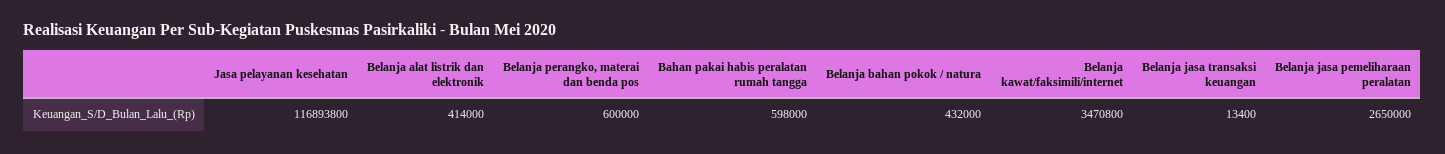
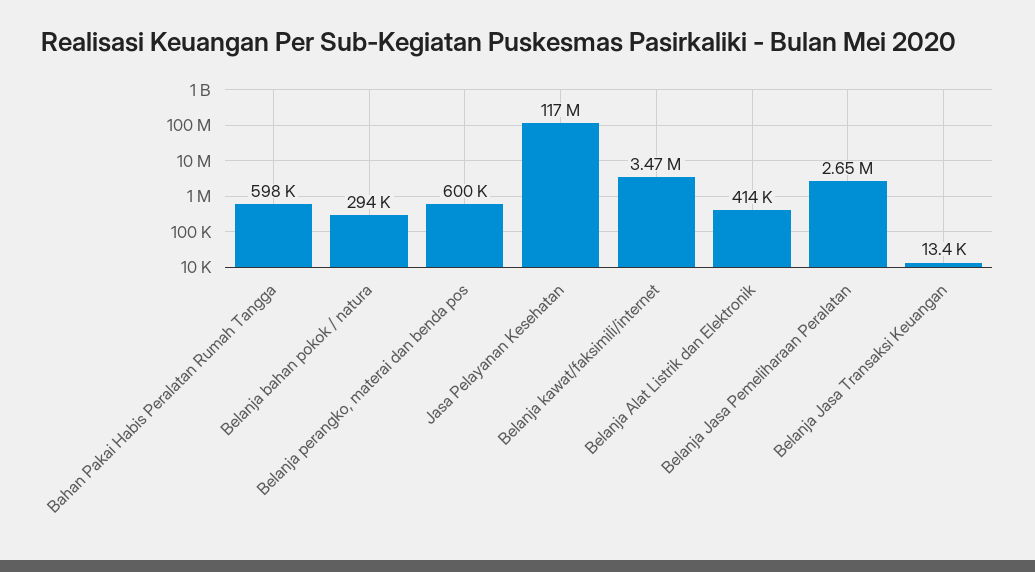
Belanja bahan pokok / natura: 432000 -> 294000

